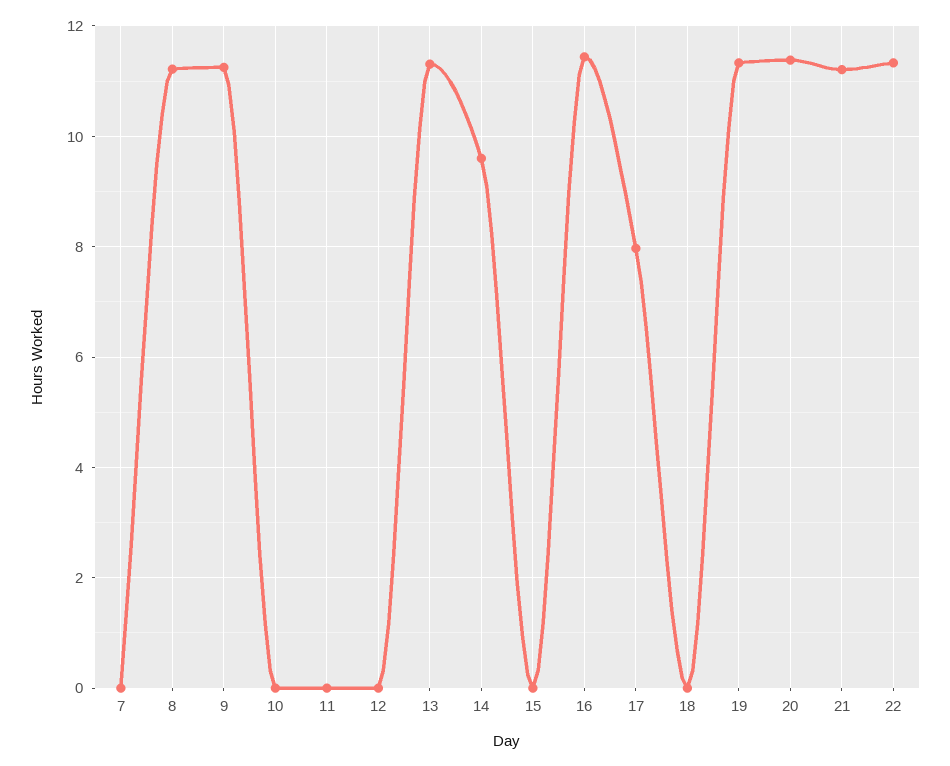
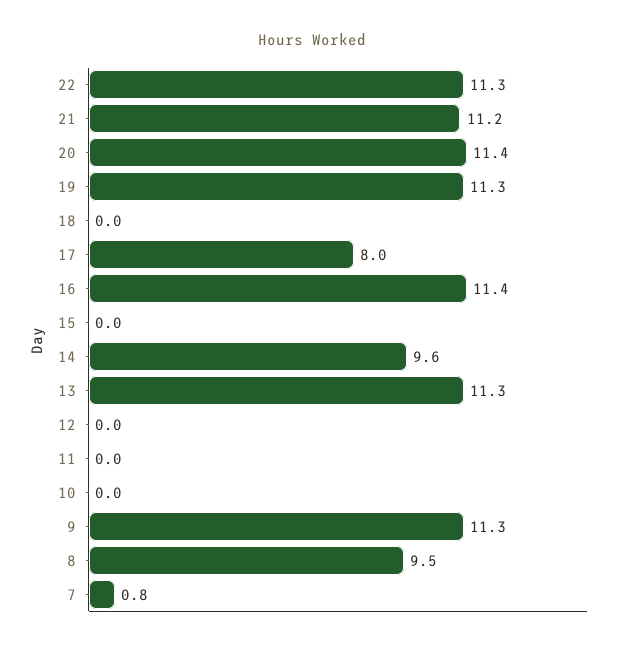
7: 0 -> 0.8
8: 11.2 -> 9.5

